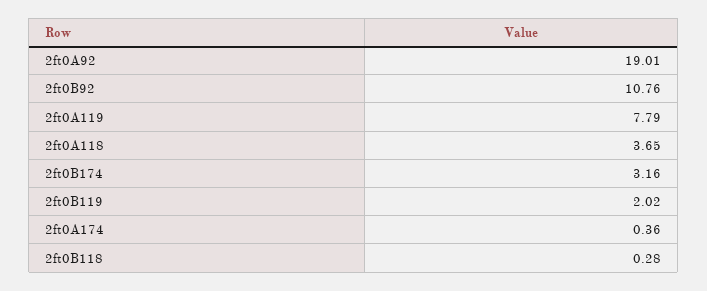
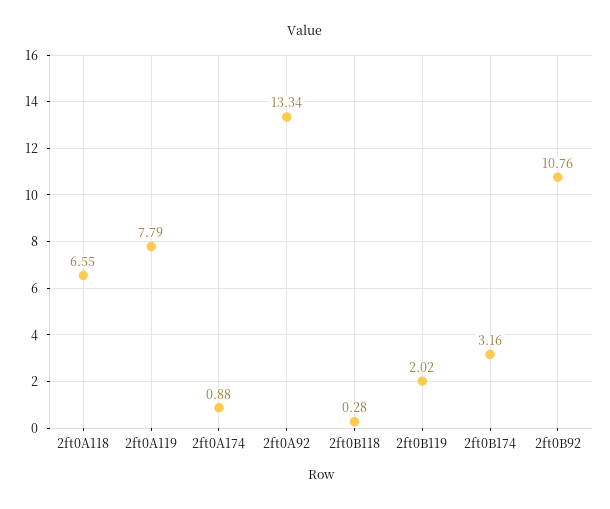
2ft0A92: 19.01 -> 13.34
2ft0A118: 3.65 -> 6.55
2ft0A174: 0.36 -> 0.88

